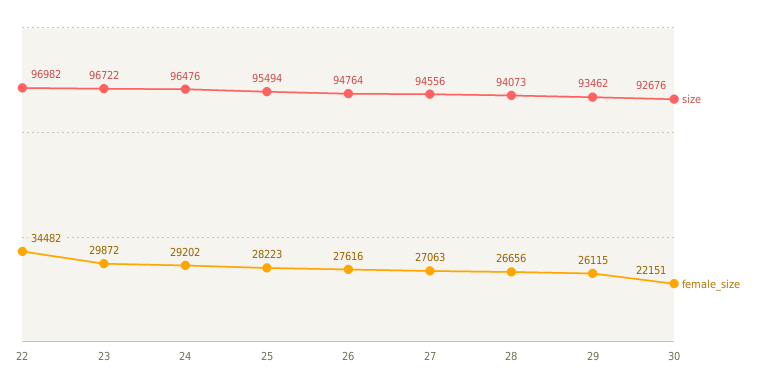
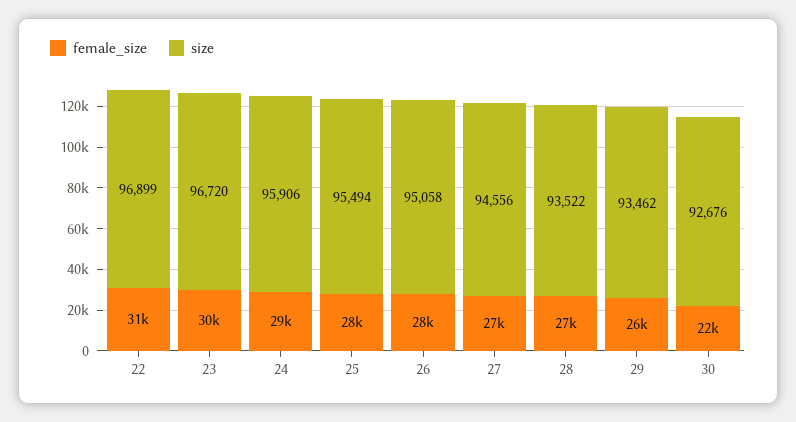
size, 22: 96982 -> 96899
female_size, 22: 34482 -> 31000
size, 23: 96722 -> 96720
size, 24: 96476 -> 95906
size, 26: 94764 -> 95058
size, 28: 94073 -> 93522

